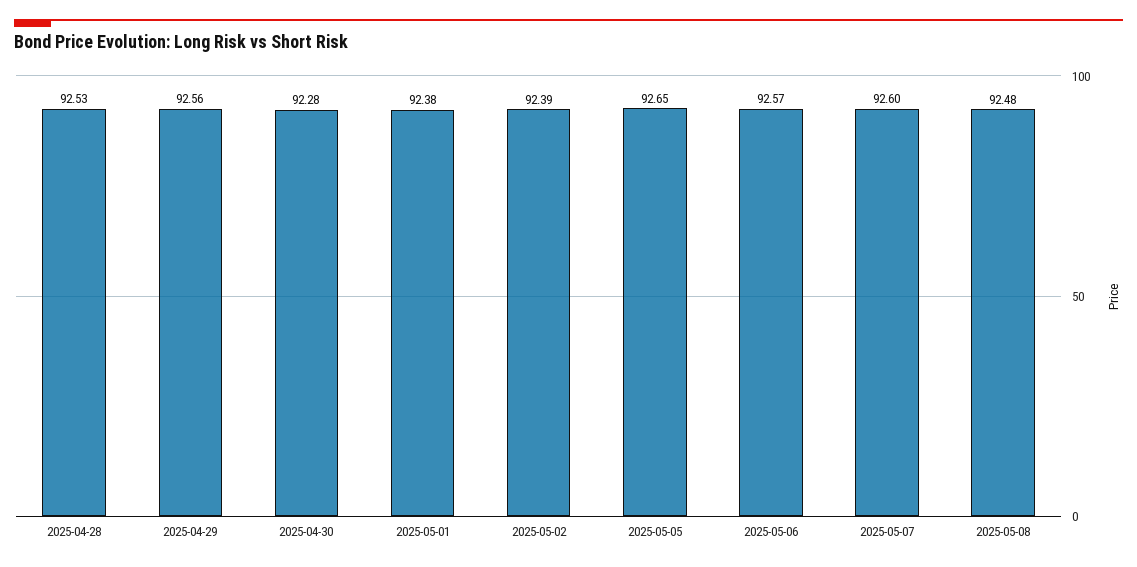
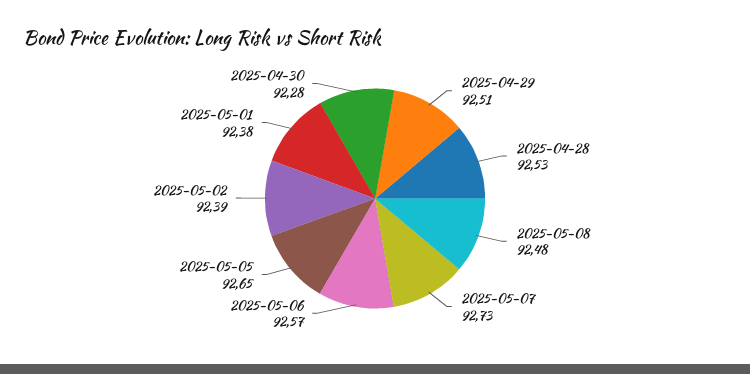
2025-04-29: 92.56 -> 92.51
2025-05-07: 92.6 -> 92.73

